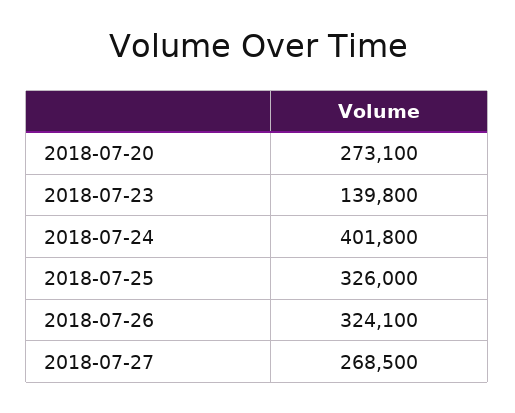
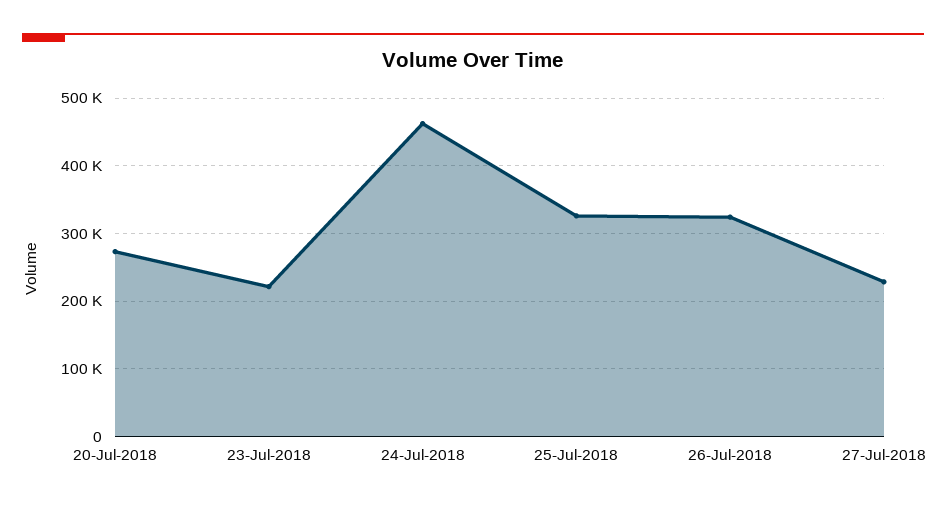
2018-07-23: 139800 -> 220000
2018-07-24: 401800 -> 460000
2018-07-27: 268500 -> 230000

